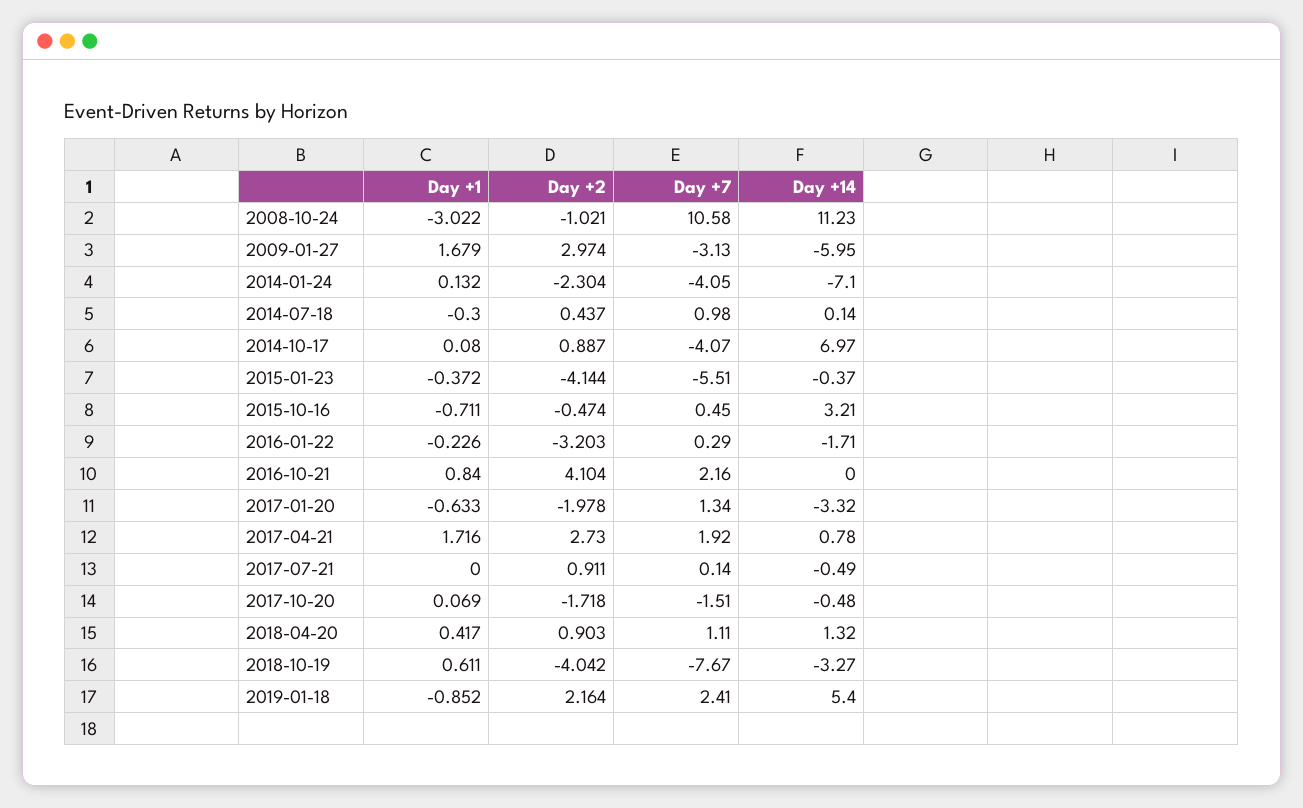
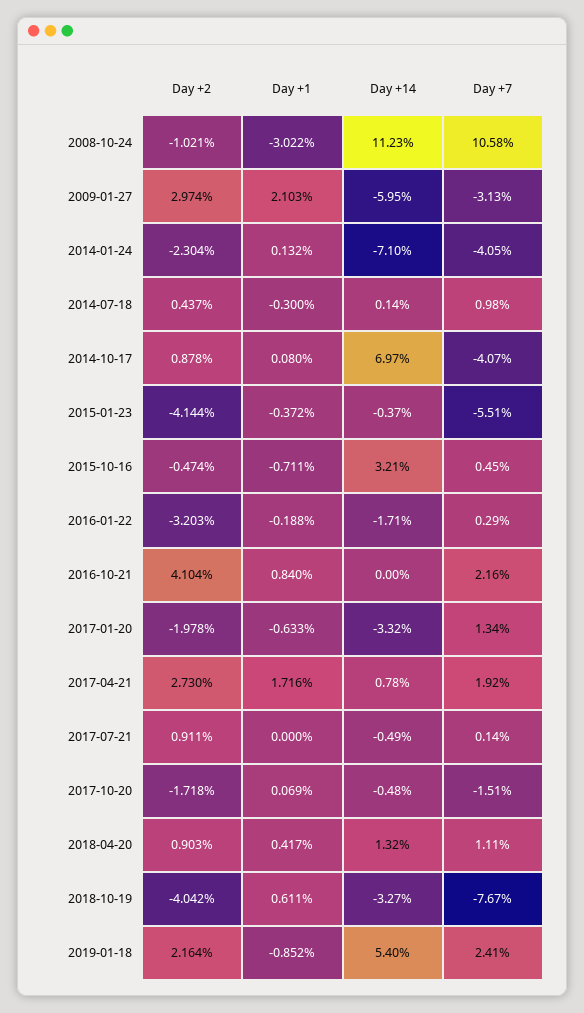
Day +1, 2009-01-27: 1.679 -> 2.103
Day +2, 2014-10-17: 0.887 -> 0.878
Day +1, 2016-01-22: -0.226 -> -0.188

